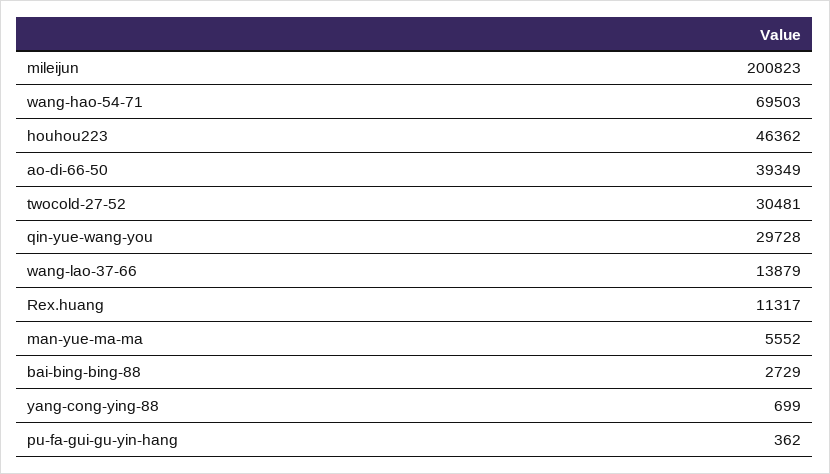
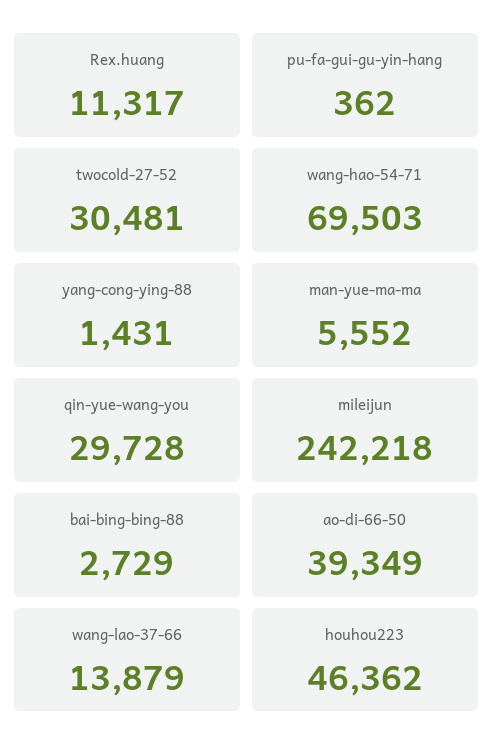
mileijun: 200823 -> 242218
yang-cong-ying-88: 699 -> 1431

